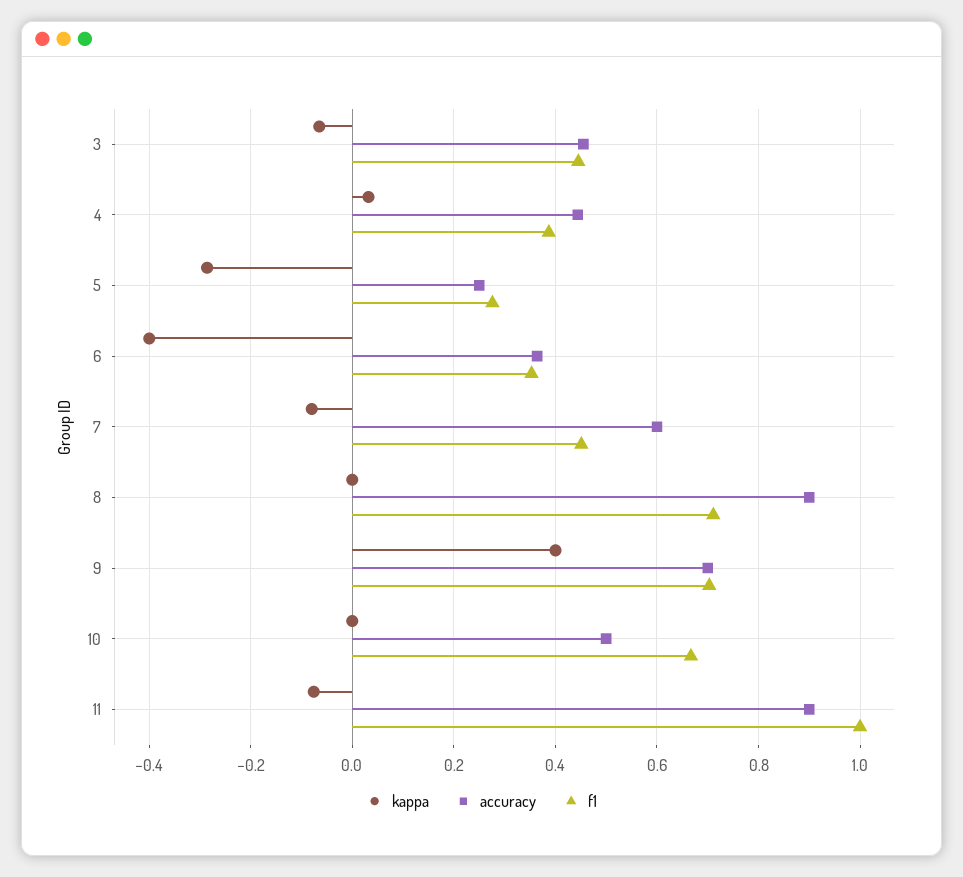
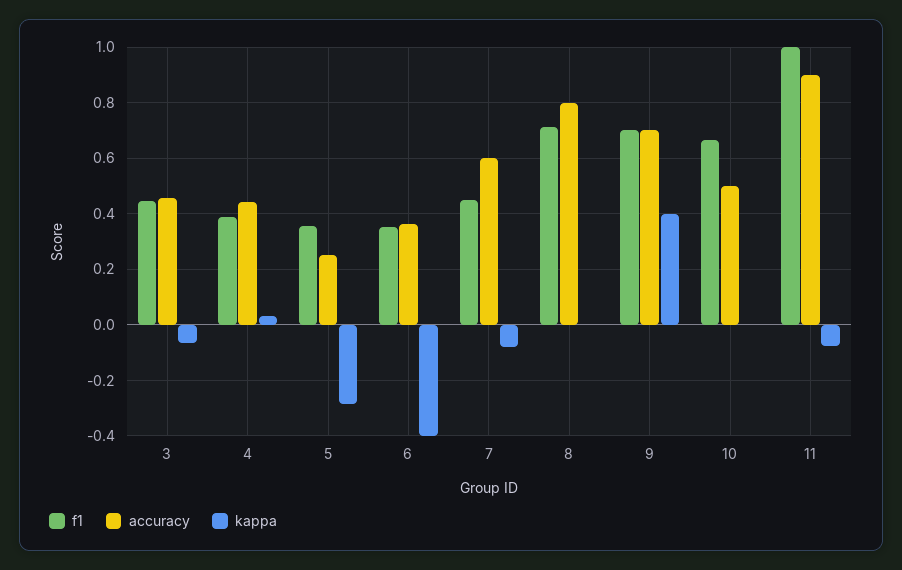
f1, 5: 0.28 -> 0.35
accuracy, 8: 0.9 -> 0.8

